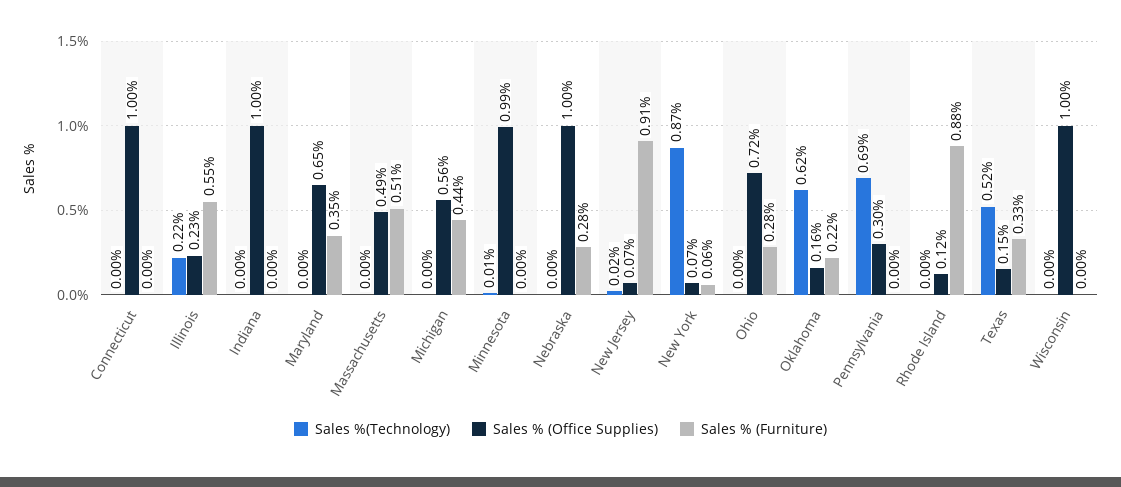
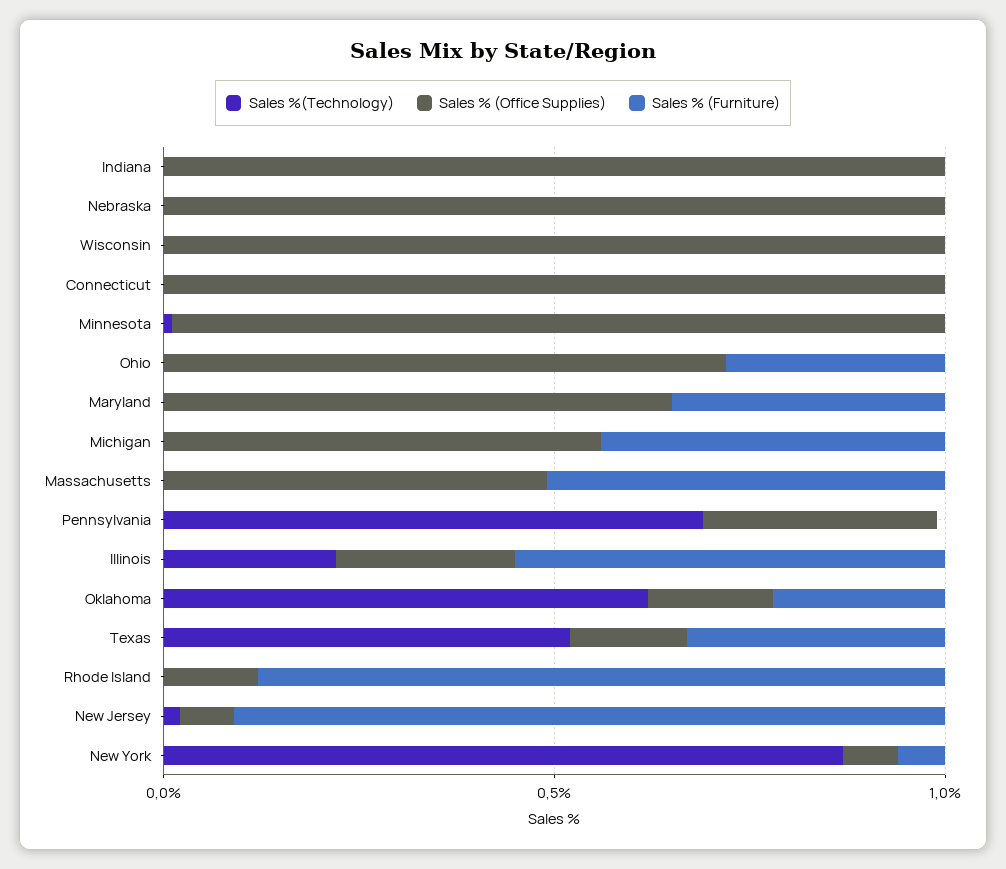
Sales % (Furniture), Nebraska: 0.28 -> 0

